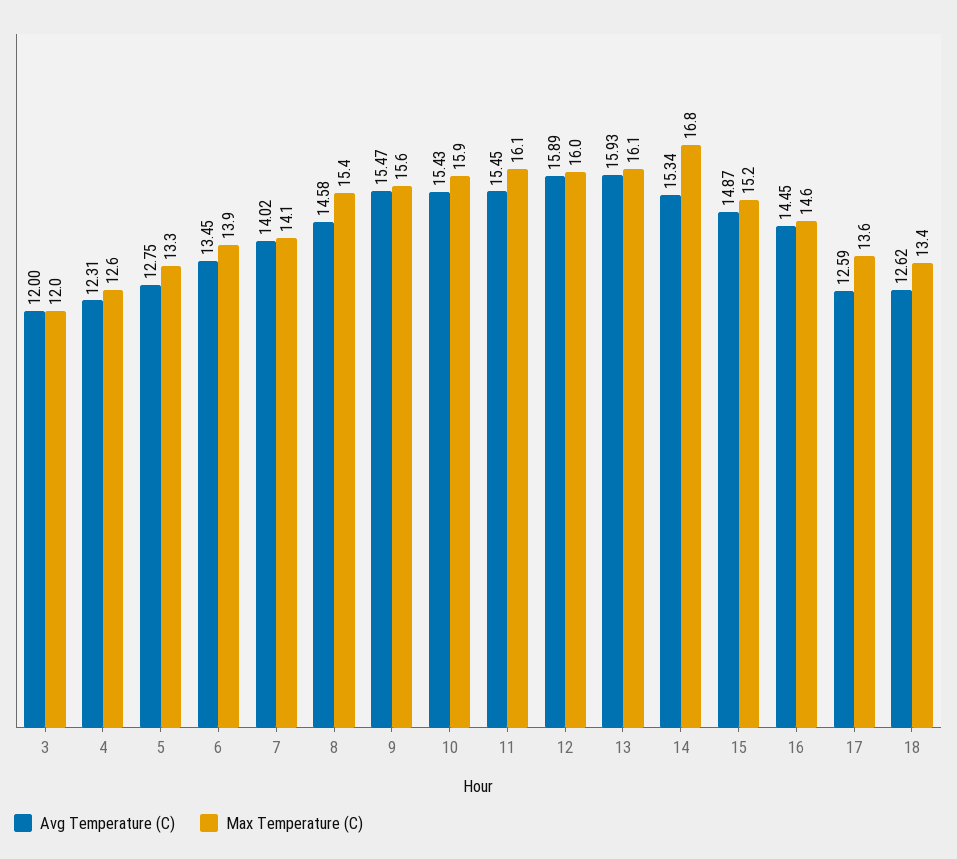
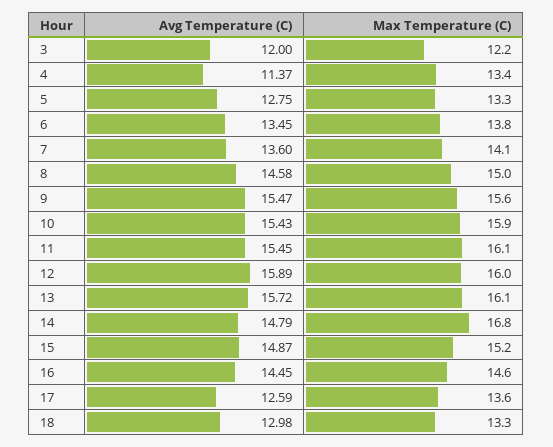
Max Temperature (C), 3: 12 -> 12.2
Avg Temperature (C), 4: 12.31 -> 11.37
Max Temperature (C), 4: 12.6 -> 13.4
Max Temperature (C), 6: 13.9 -> 13.8
Avg Temperature (C), 7: 14.02 -> 13.6
Max Temperature (C), 8: 15.4 -> 15
Avg Temperature (C), 13: 15.93 -> 15.72
Avg Temperature (C), 14: 15.34 -> 14.79
Avg Temperature (C), 18: 12.62 -> 12.98
Max Temperature (C), 18: 13.4 -> 13.3

